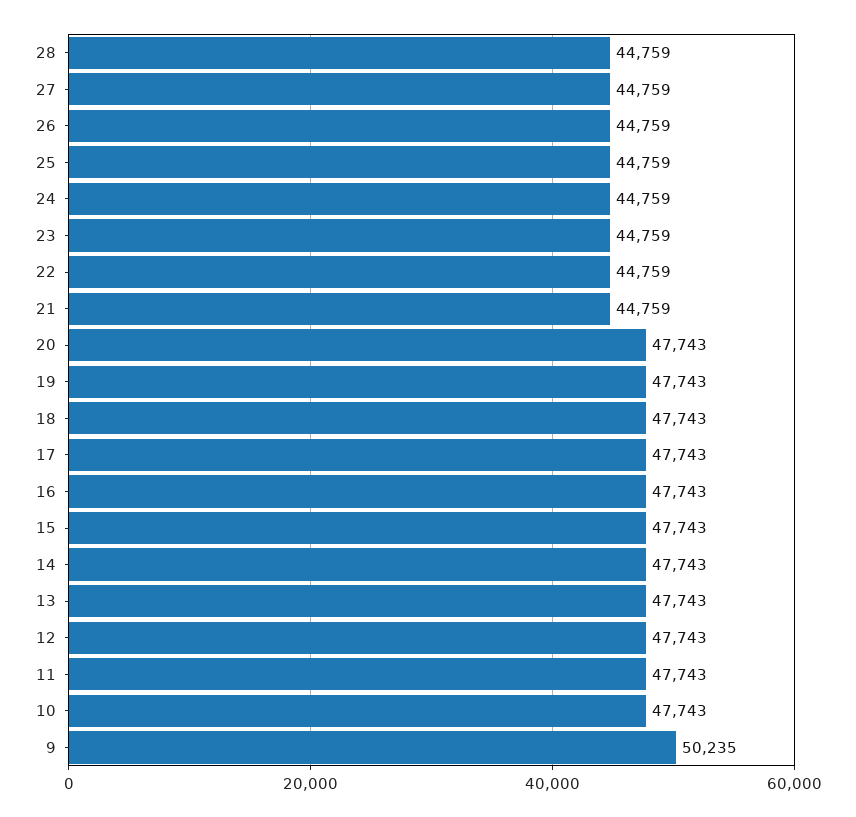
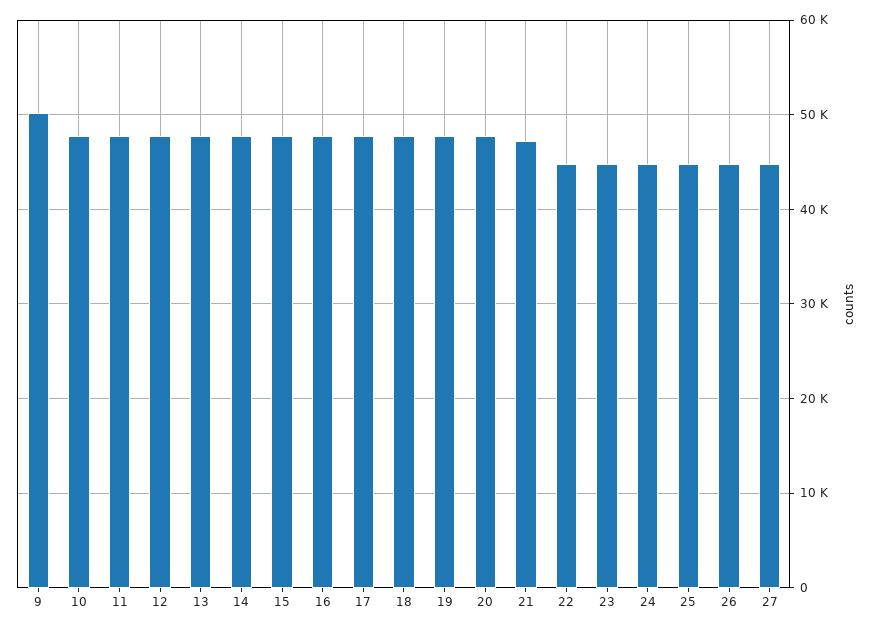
28: 44759 -> none
21: 44759 -> 47000

